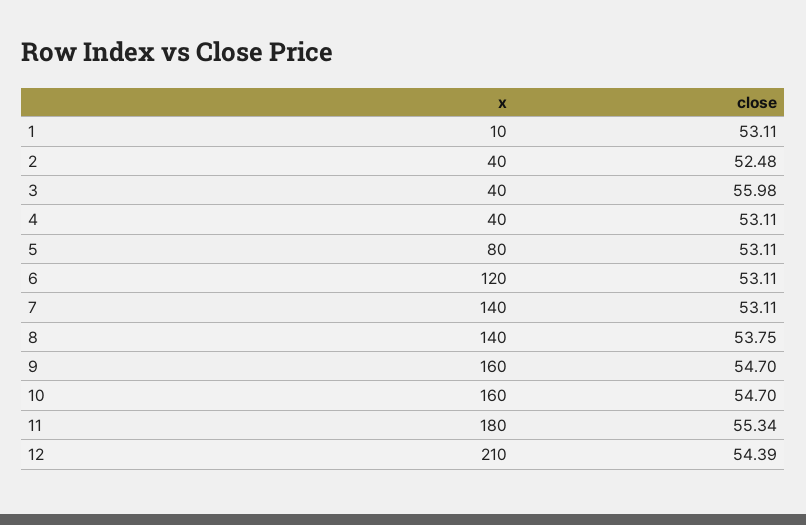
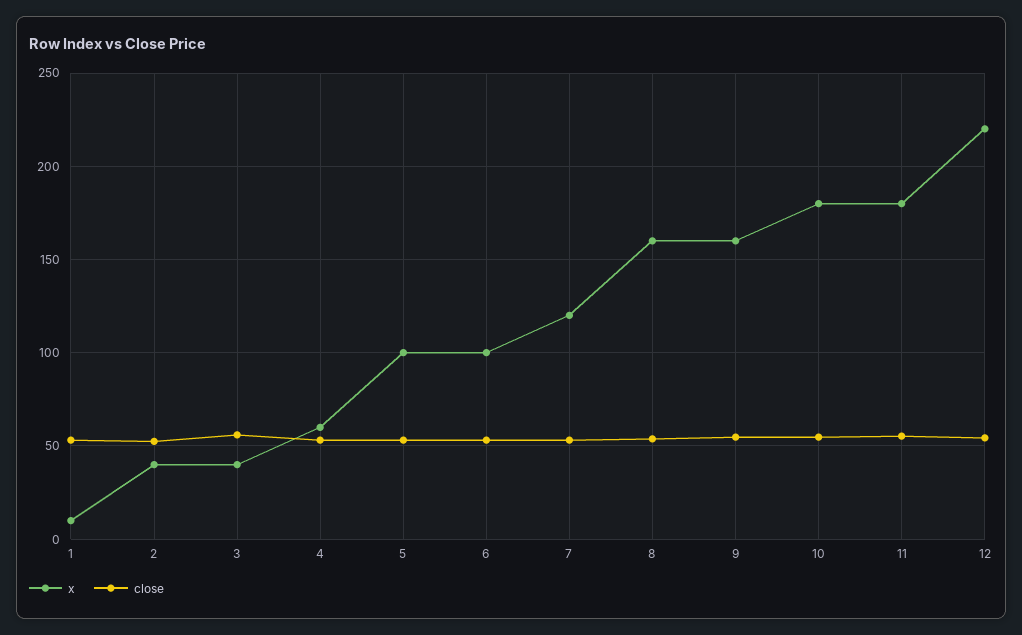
x, 4: 40 -> 60
x, 5: 80 -> 100
x, 6: 120 -> 100
x, 7: 140 -> 120
x, 8: 140 -> 160
x, 10: 160 -> 180
x, 12: 210 -> 220

